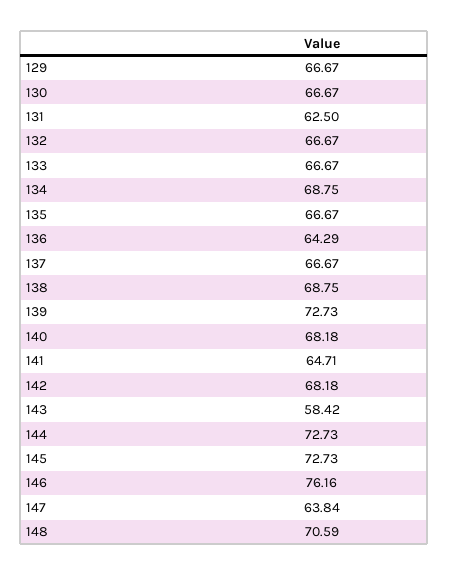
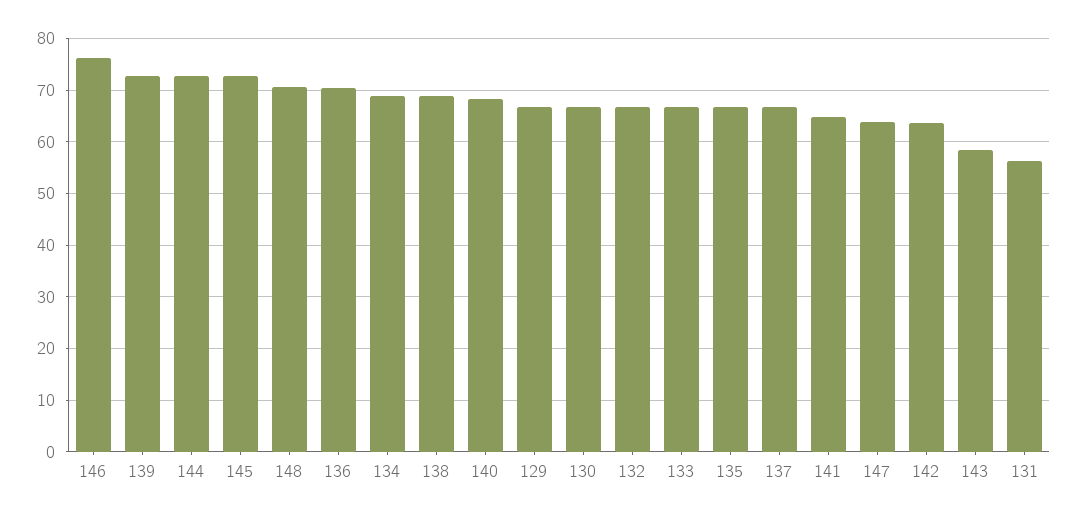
131: 62.5 -> 56
136: 64.29 -> 70
142: 68.18 -> 64

